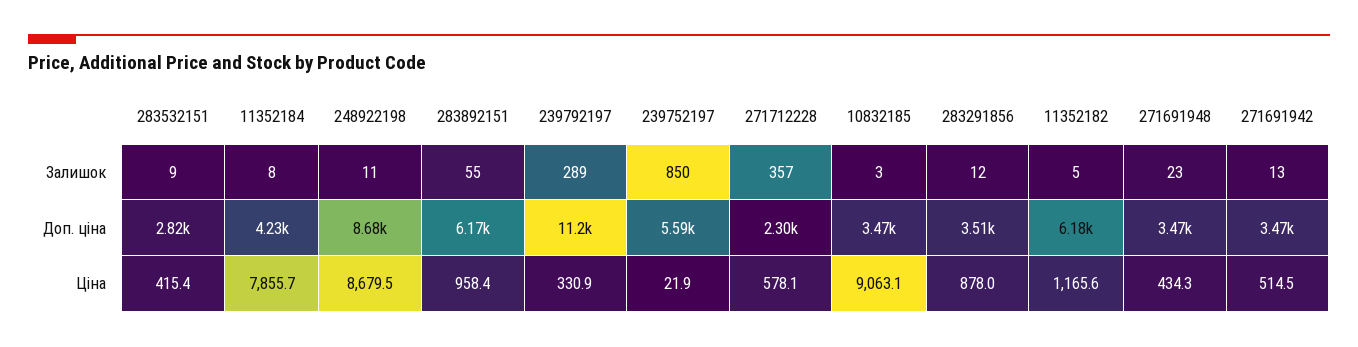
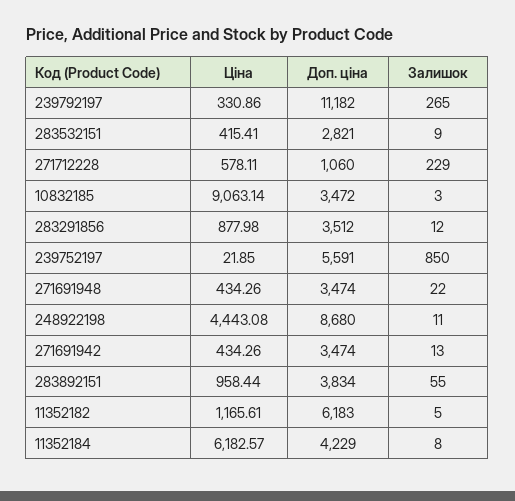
239792197, Залишок: 289 -> 265
271712228, Залишок: 357 -> 229
271691948, Залишок: 23 -> 22
283892151, Доп. ціна: 6170 -> 3834
271712228, Доп. ціна: 2300 -> 1060
11352184, Ціна: 7855.7 -> 6182.57
248922198, Ціна: 8679.5 -> 4443.08
271691942, Ціна: 514.5 -> 434.26

